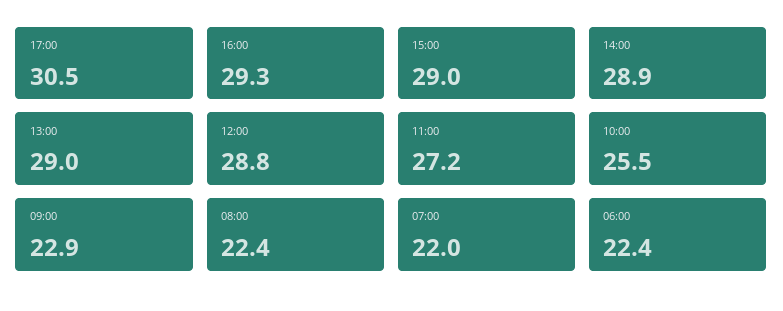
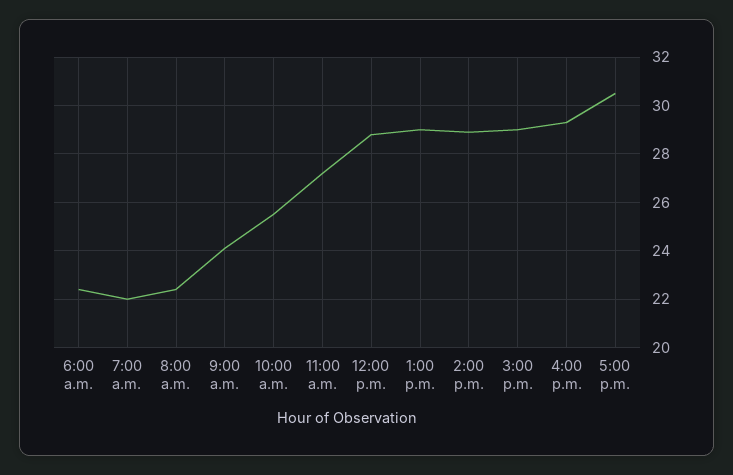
09:00: 22.9 -> 24

